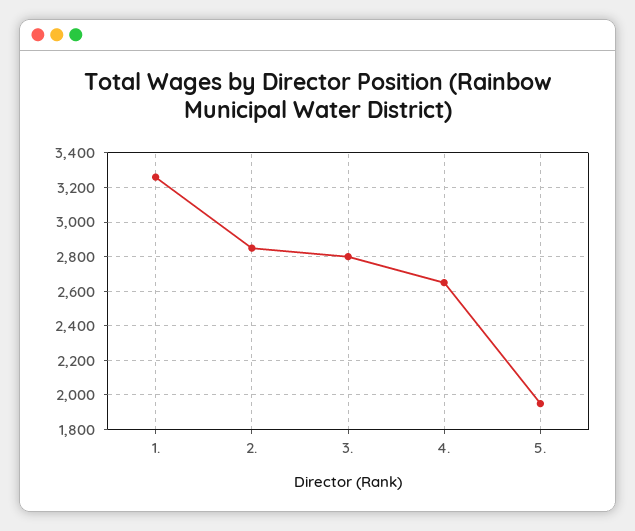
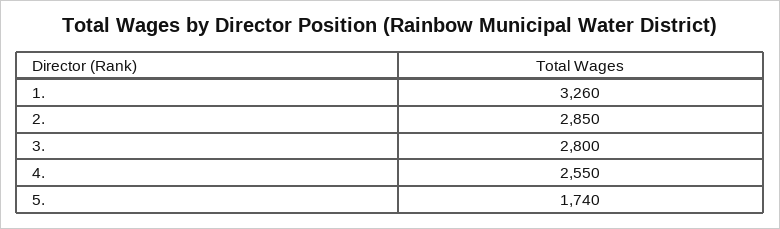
4.: 2650 -> 2550
5.: 1950 -> 1740

